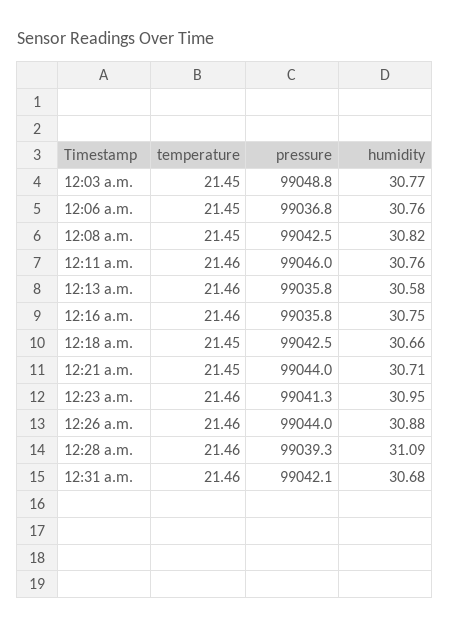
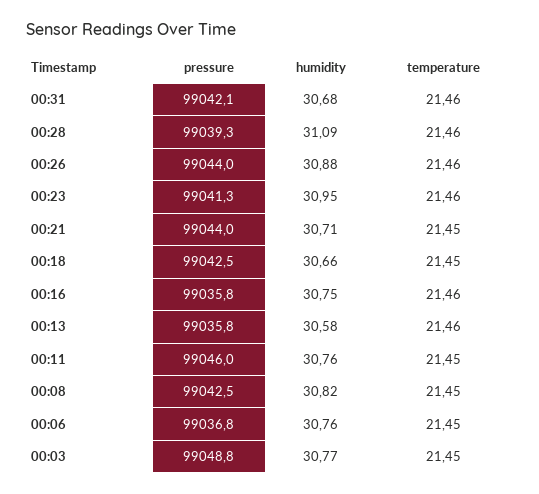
temperature, 12:11 a.m.: 21.46 -> 21.45

